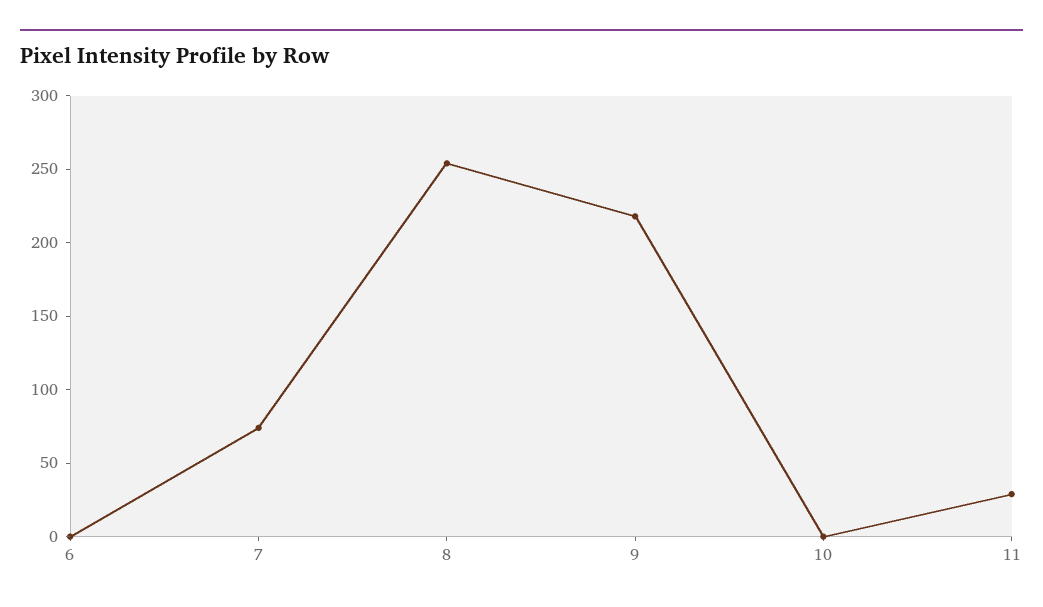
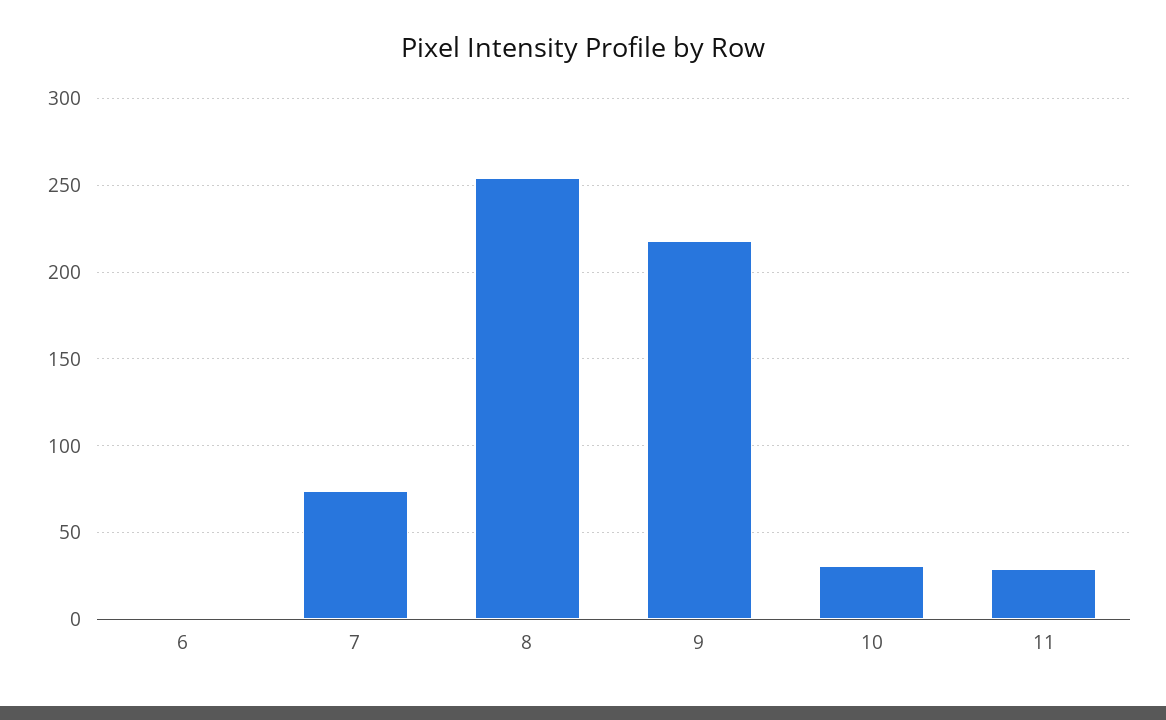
10: 0 -> 30

